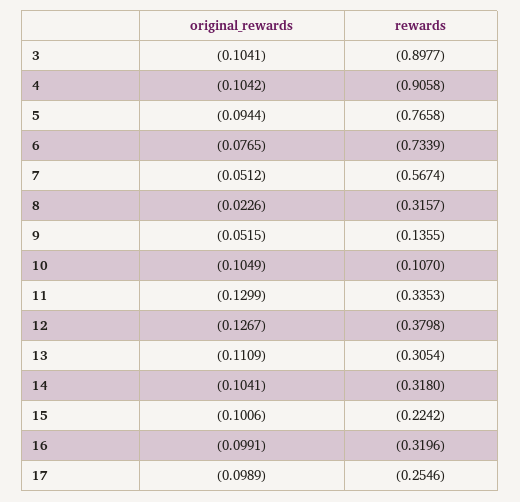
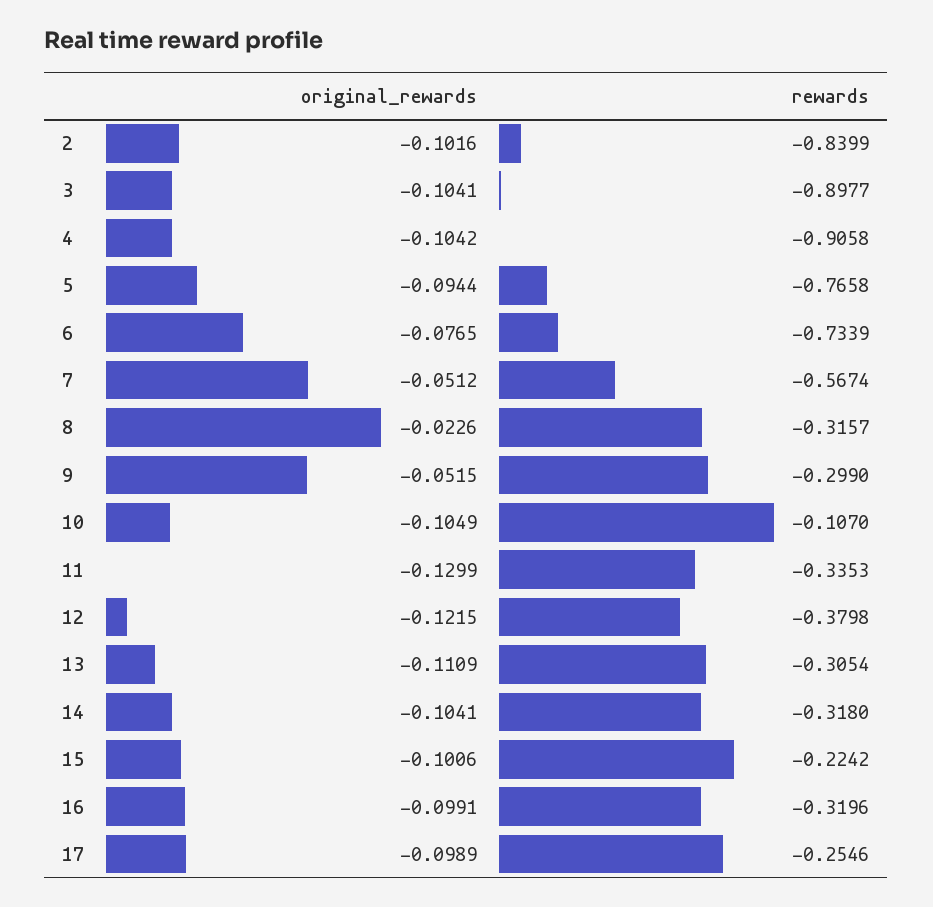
rewards, 9: -0.1355 -> -0.299
original_rewards, 12: -0.1267 -> -0.1215
original_rewards, 2: none -> -0.1016
rewards, 2: none -> -0.8399

